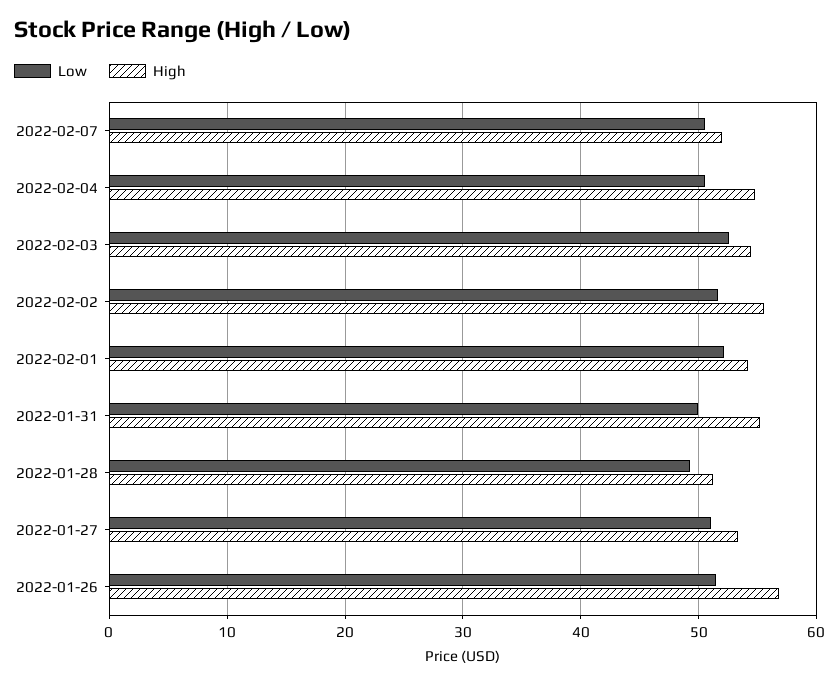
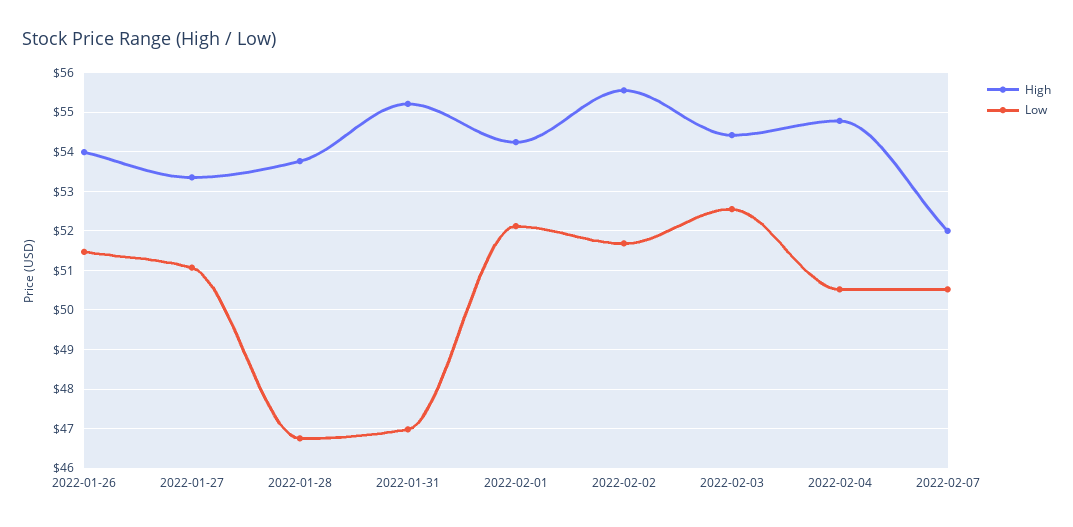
Low, 2022-01-31: 50 -> 47
Low, 2022-01-28: 49 -> 46.8
High, 2022-01-28: 51 -> 53.8
High, 2022-01-26: 57 -> 54

